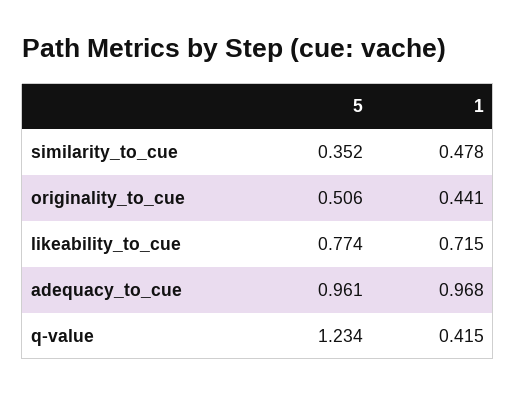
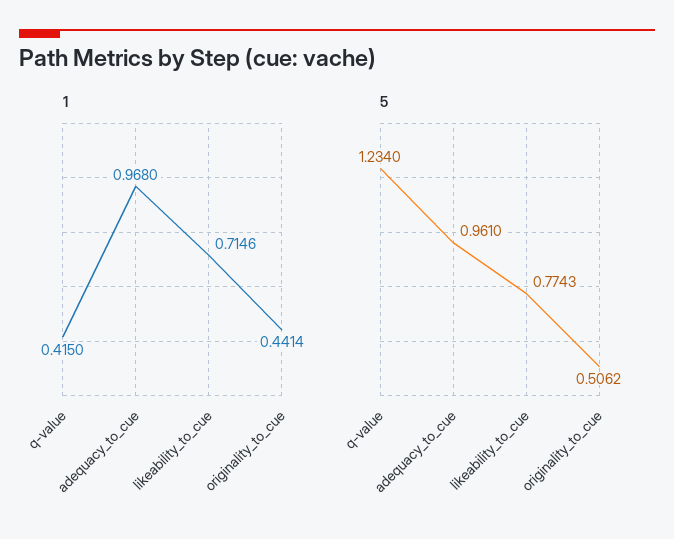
5, similarity_to_cue: 0.352 -> none
1, similarity_to_cue: 0.478 -> none

